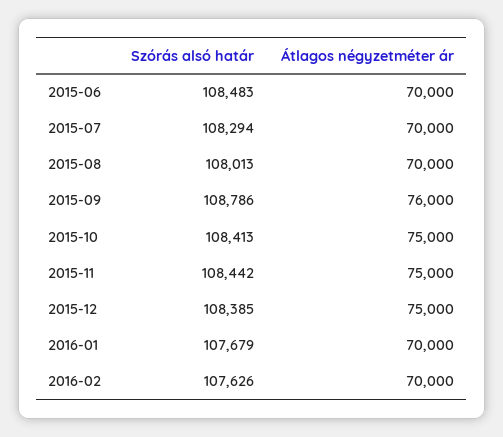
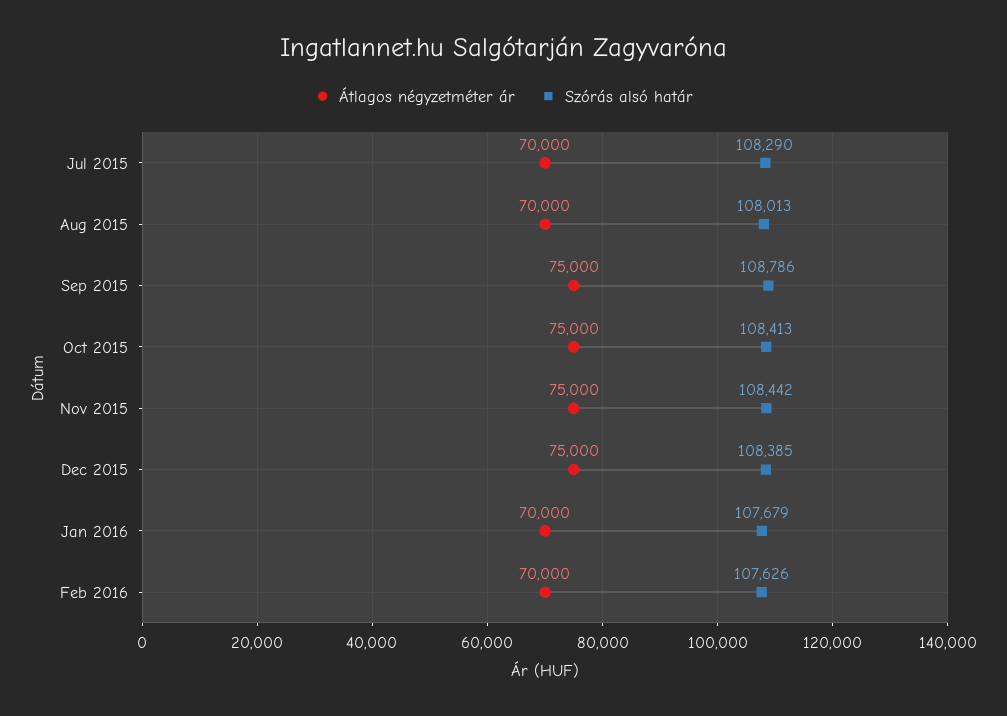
Szórás alsó határ, 2015-06: 108483 -> none
Átlagos négyzetméter ár, 2015-06: 70000 -> none
Szórás alsó határ, 2015-07: 108294 -> 108290
Átlagos négyzetméter ár, 2015-09: 76000 -> 75000

